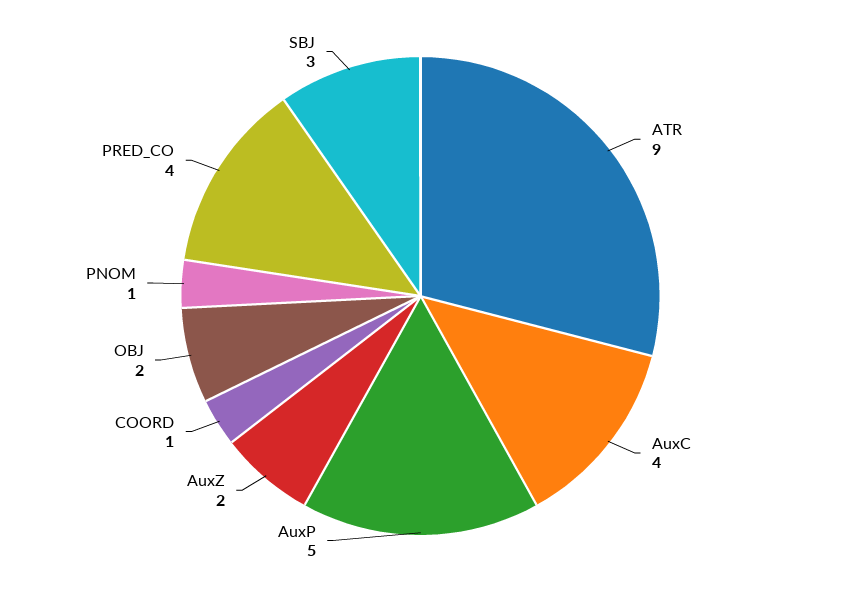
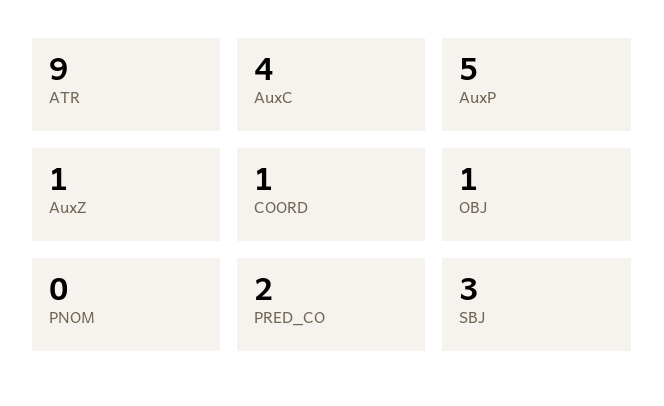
AuxZ: 2 -> 1
OBJ: 2 -> 1
PNOM: 1 -> 0
PRED_CO: 4 -> 2

